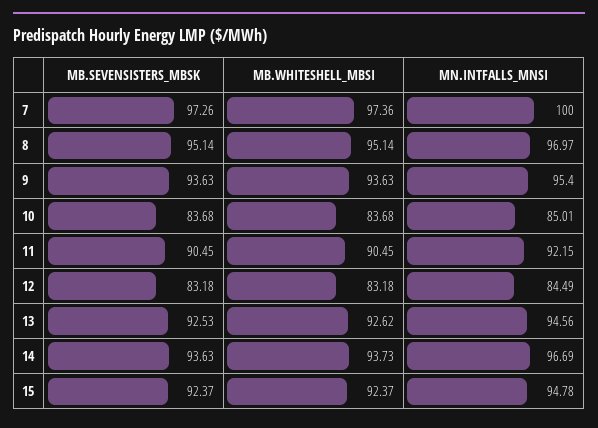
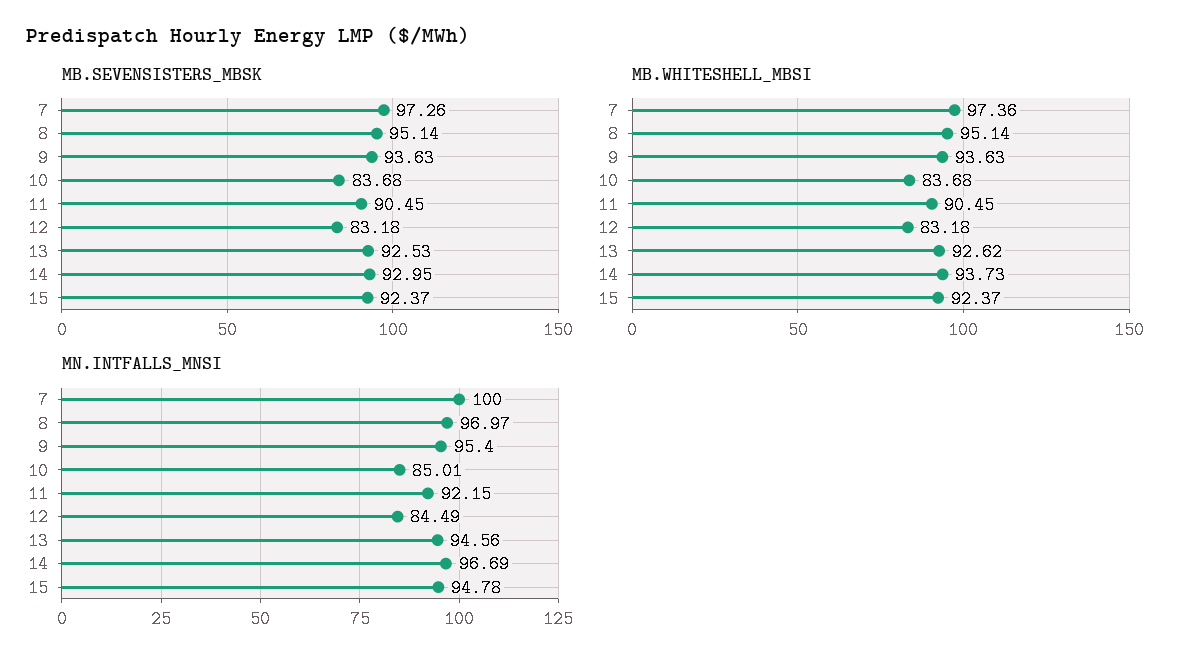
MB.SEVENSISTERS_MBSK, 14: 93.63 -> 92.95

